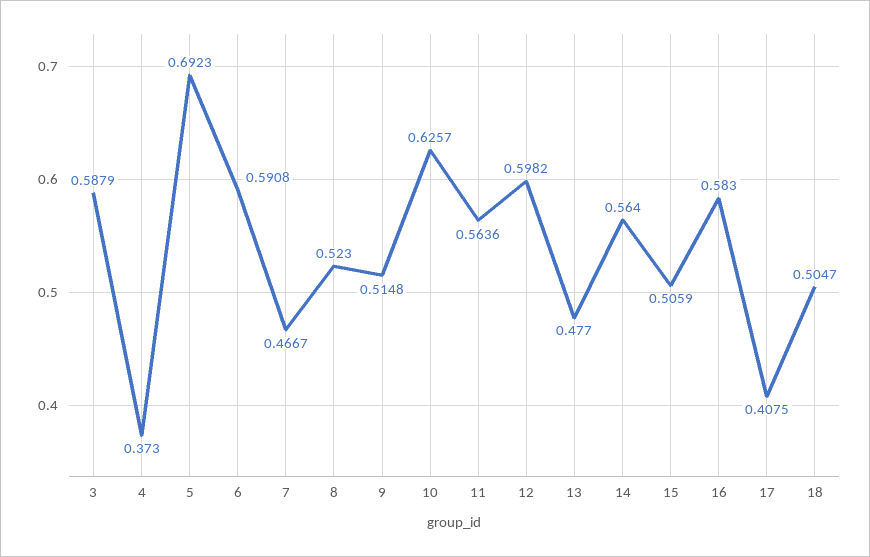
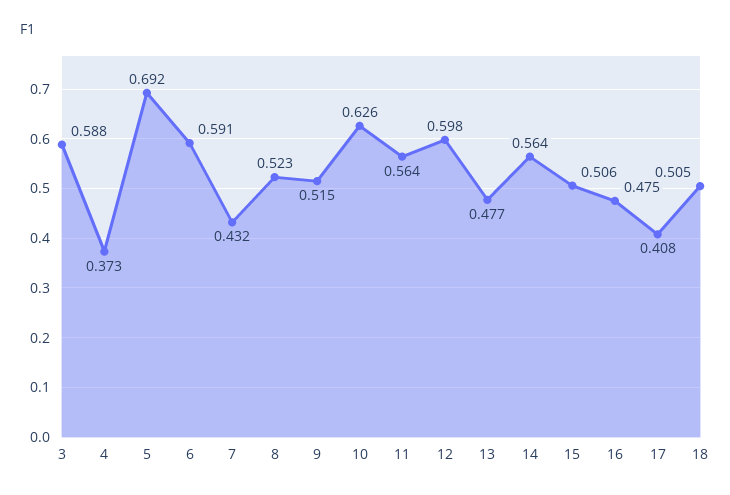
7: 0.4667 -> 0.432
16: 0.583 -> 0.475

